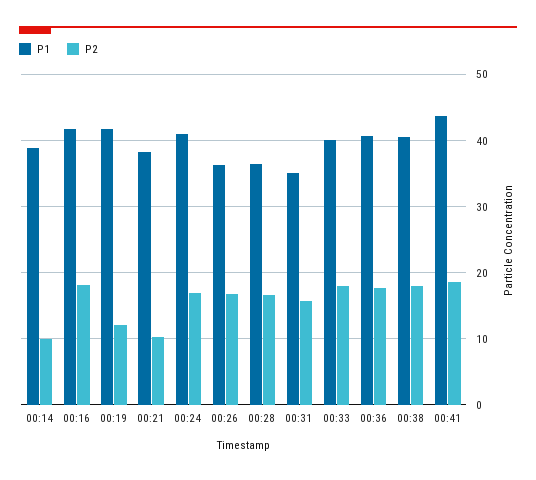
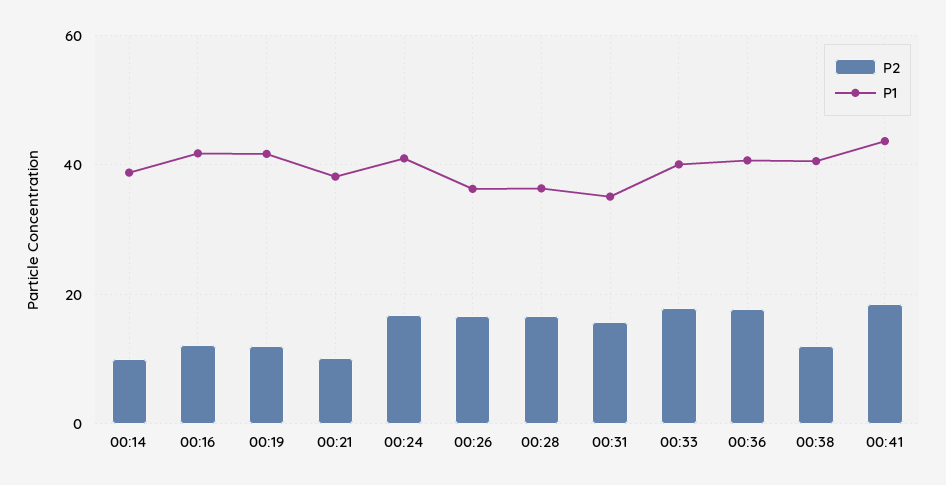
P2, 00:16: 18 -> 12
P2, 00:38: 18 -> 12

